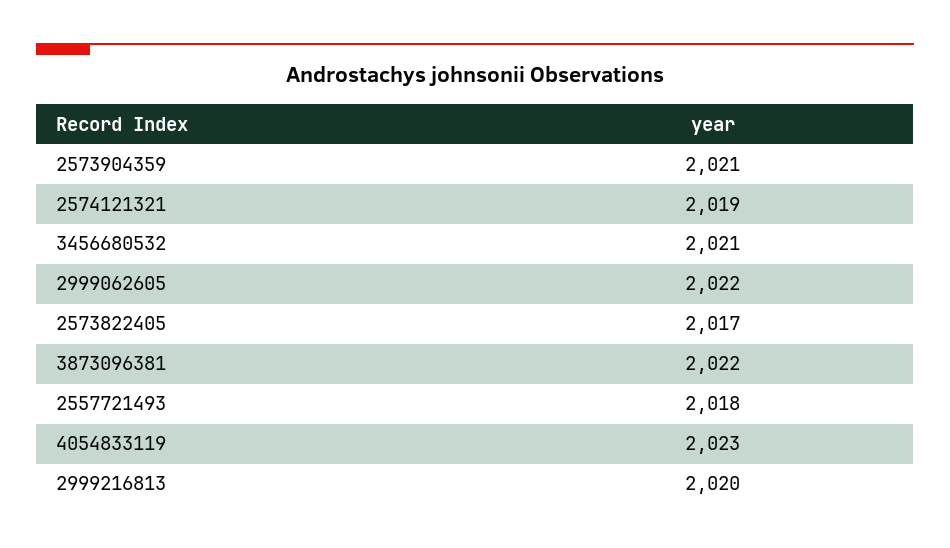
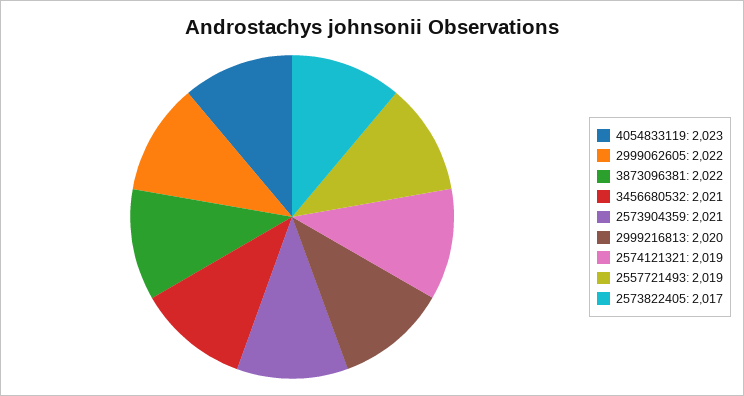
2557721493: 2018 -> 2019

